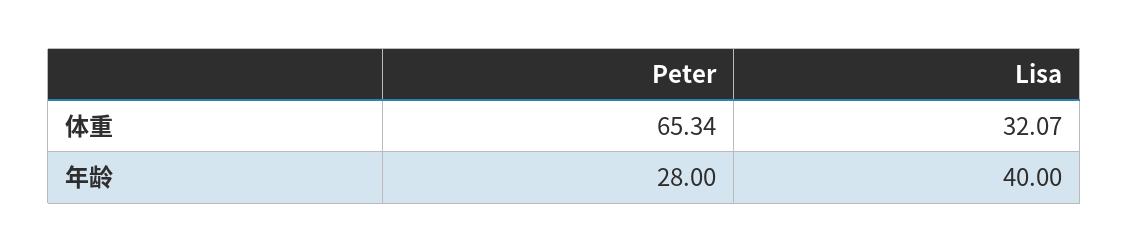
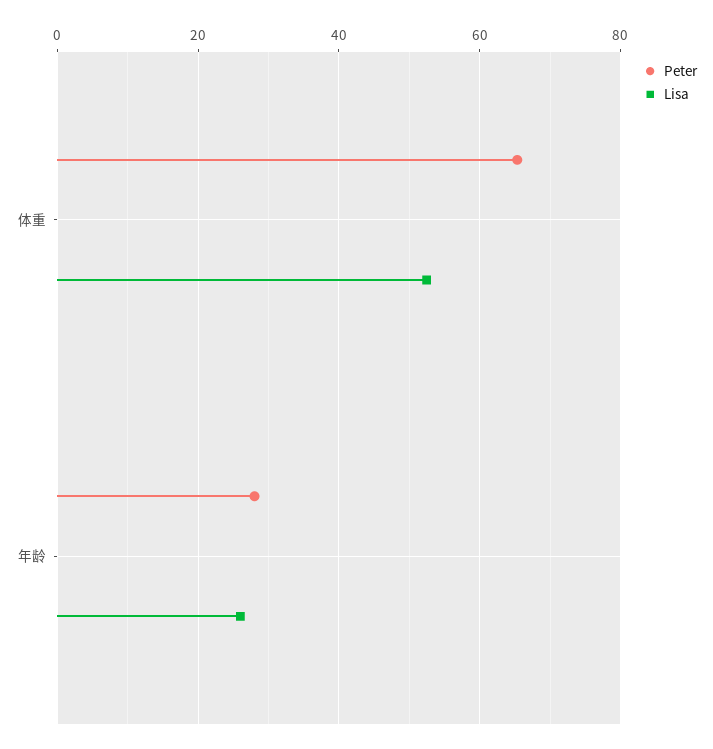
Lisa, 体重: 32.07 -> 52
Lisa, 年龄: 40 -> 26

